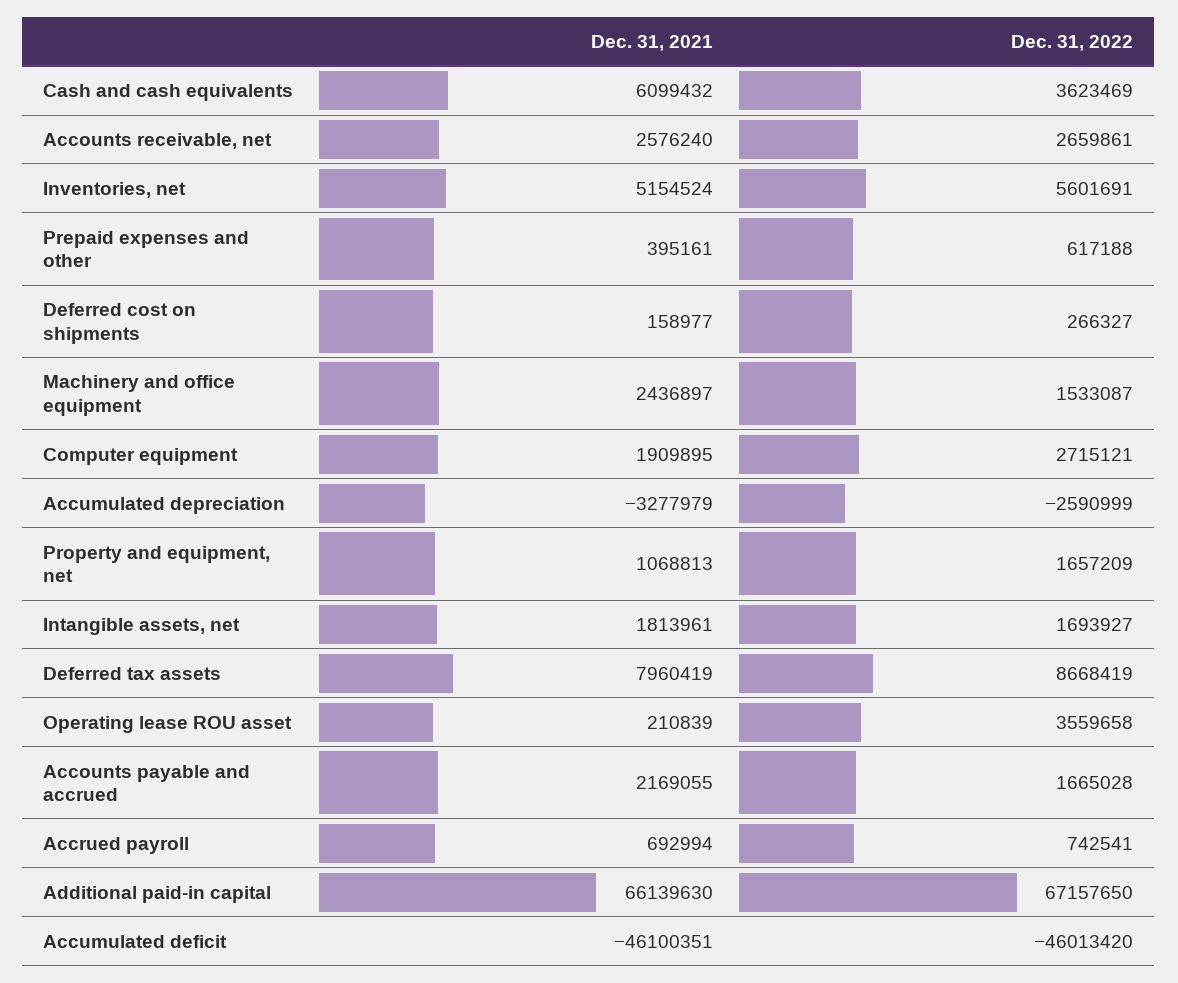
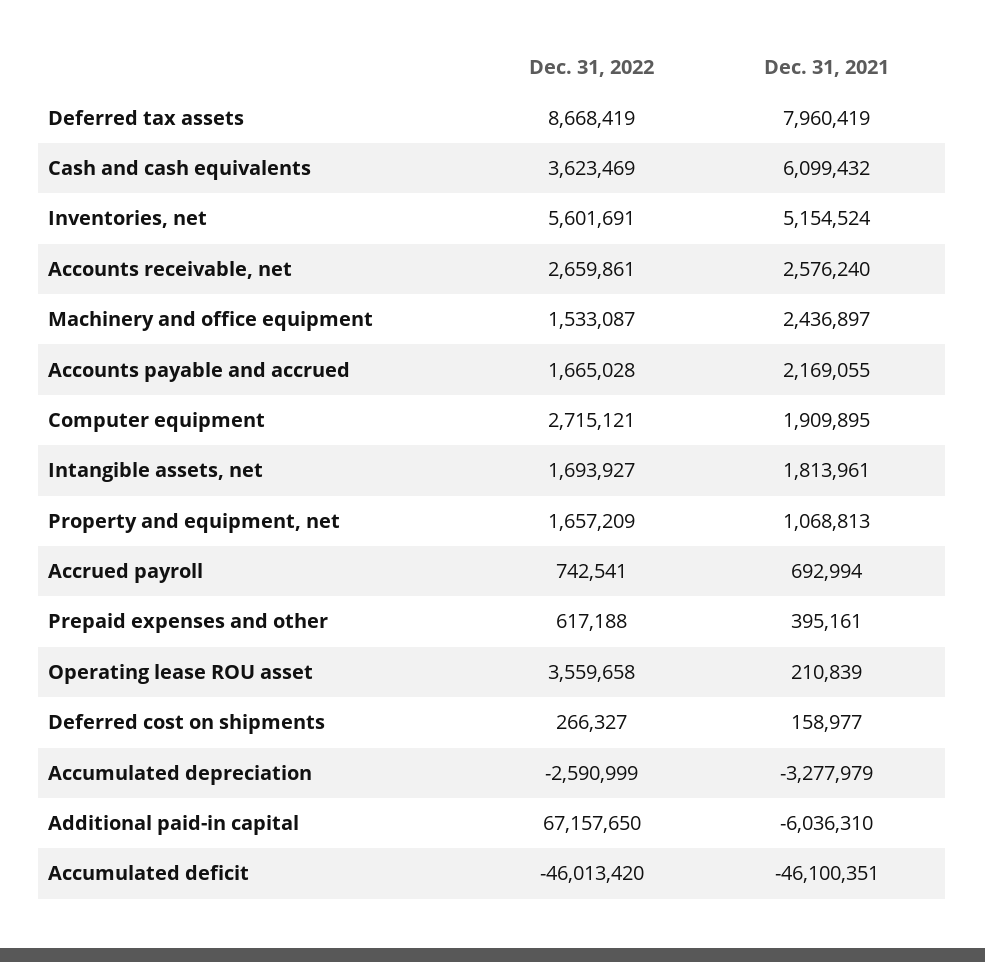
Dec. 31, 2021, Additional paid-in capital: 66139630 -> -6036310

